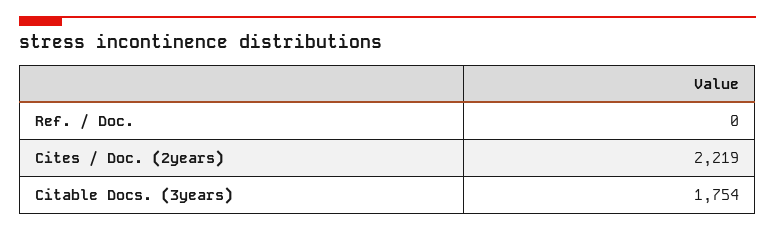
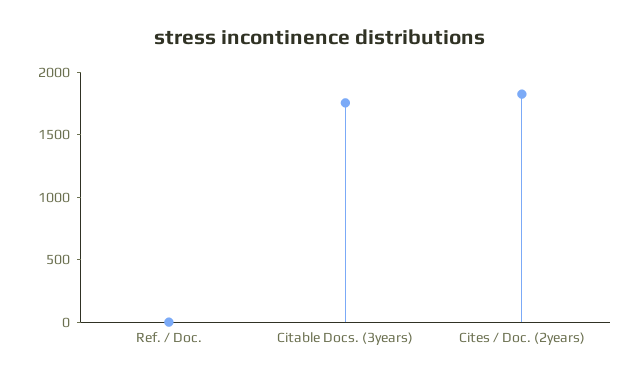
Cites / Doc. (2years): 2219 -> 1800

